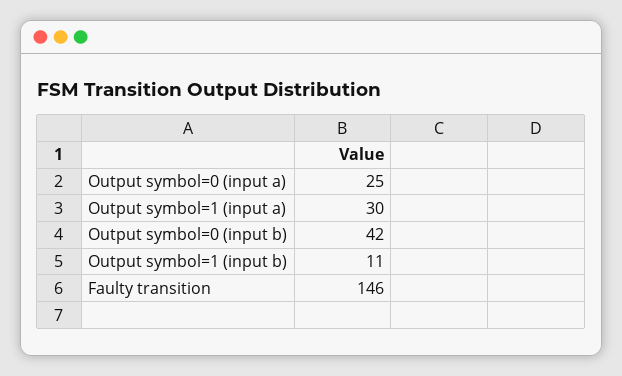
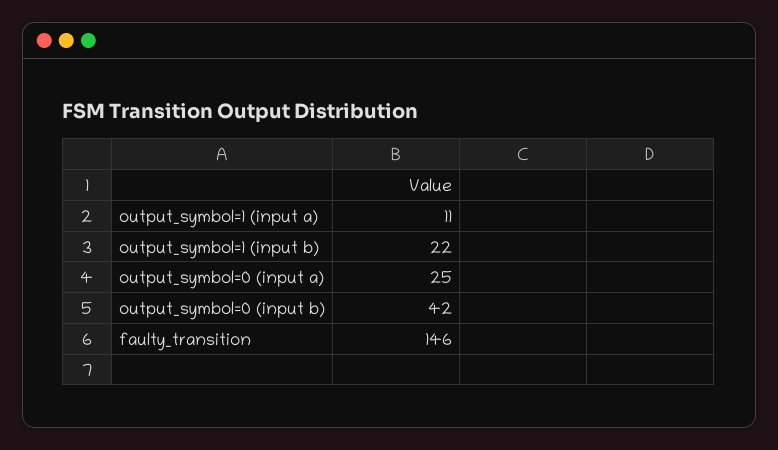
Output symbol=1 (input a): 30 -> 11
Output symbol=1 (input b): 11 -> 22

